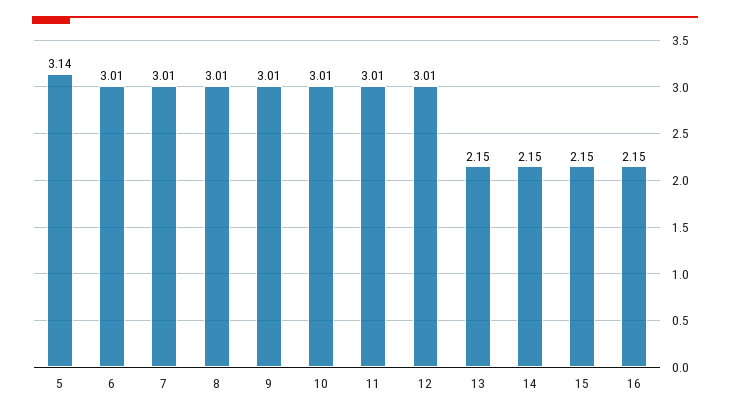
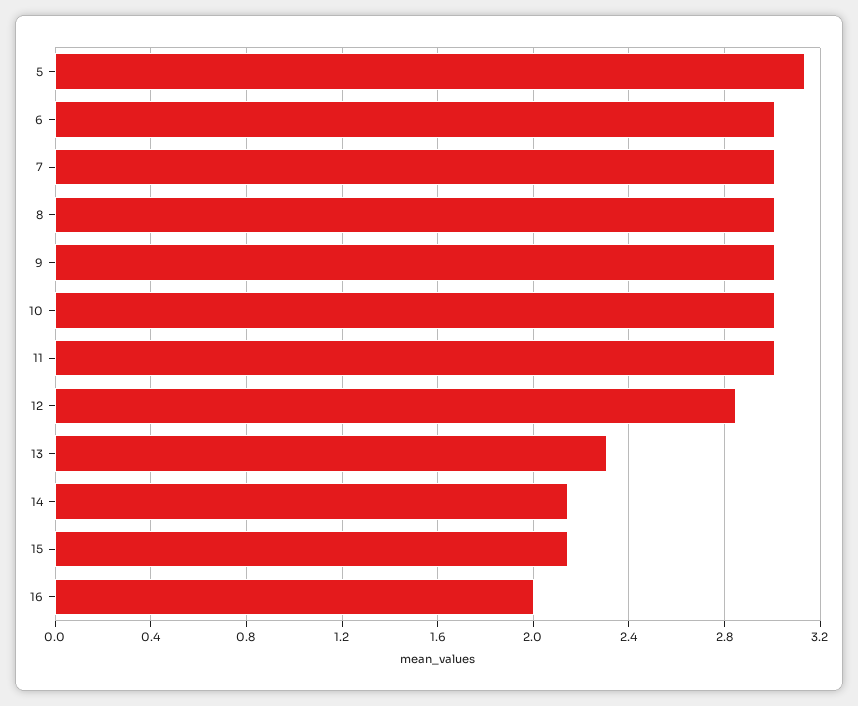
12: 3.01 -> 2.85
13: 2.15 -> 2.3
16: 2.15 -> 2

